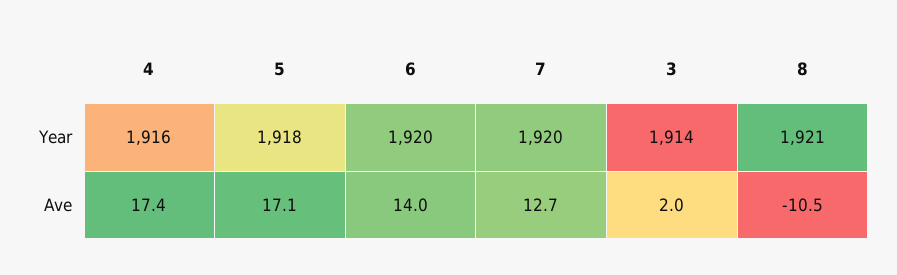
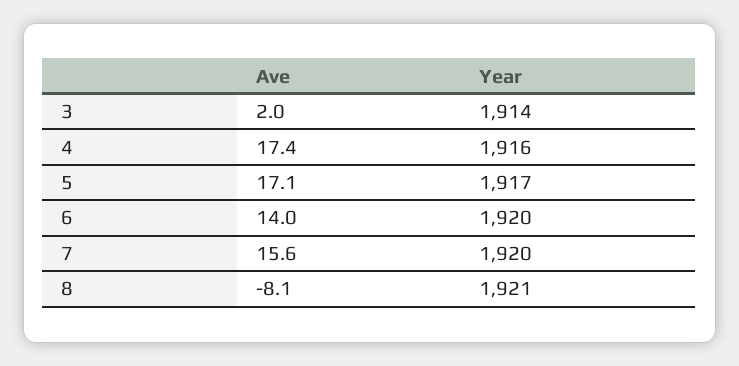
5, Year: 1918 -> 1917
7, Ave: 12.7 -> 15.6
8, Ave: -10.5 -> -8.1

